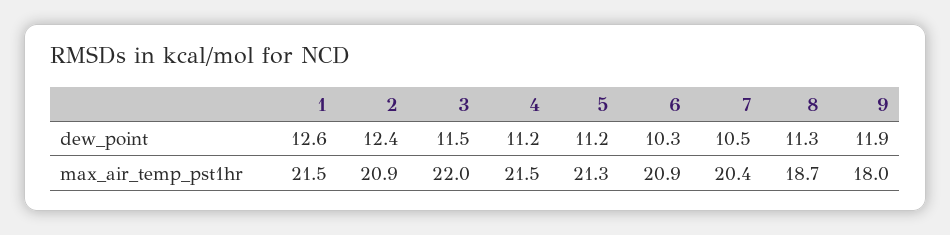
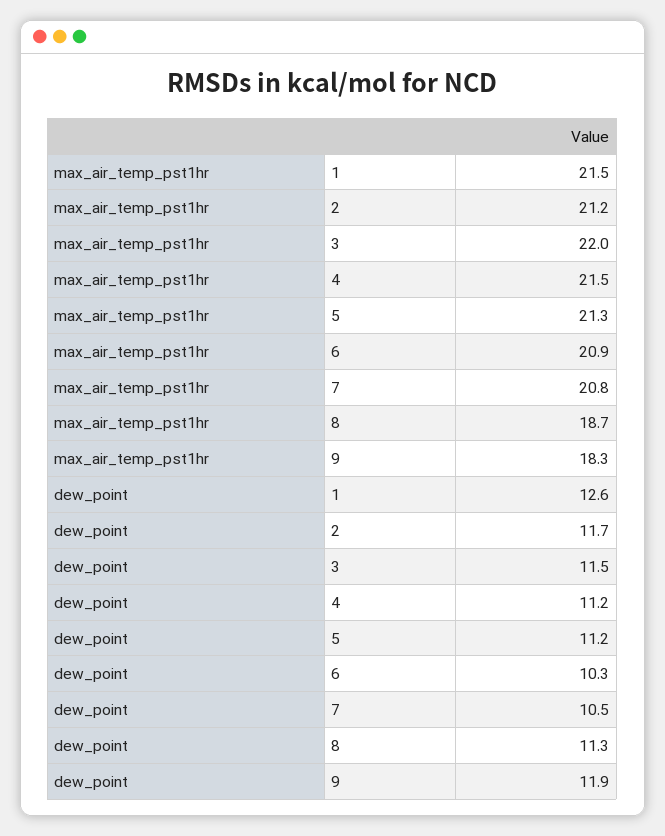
2, dew_point: 12.4 -> 11.7
2, max_air_temp_pst1hr: 20.9 -> 21.2
7, max_air_temp_pst1hr: 20.4 -> 20.8
9, max_air_temp_pst1hr: 18 -> 18.3

